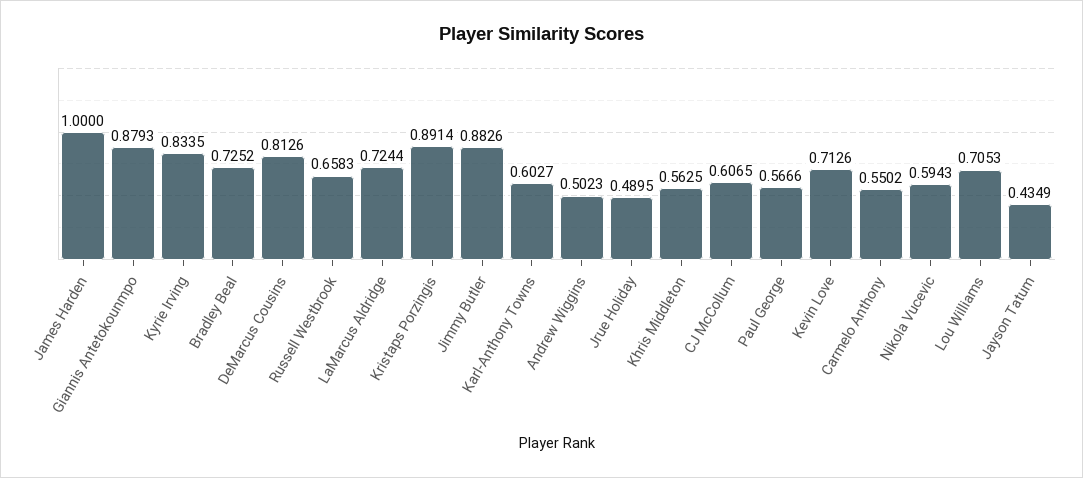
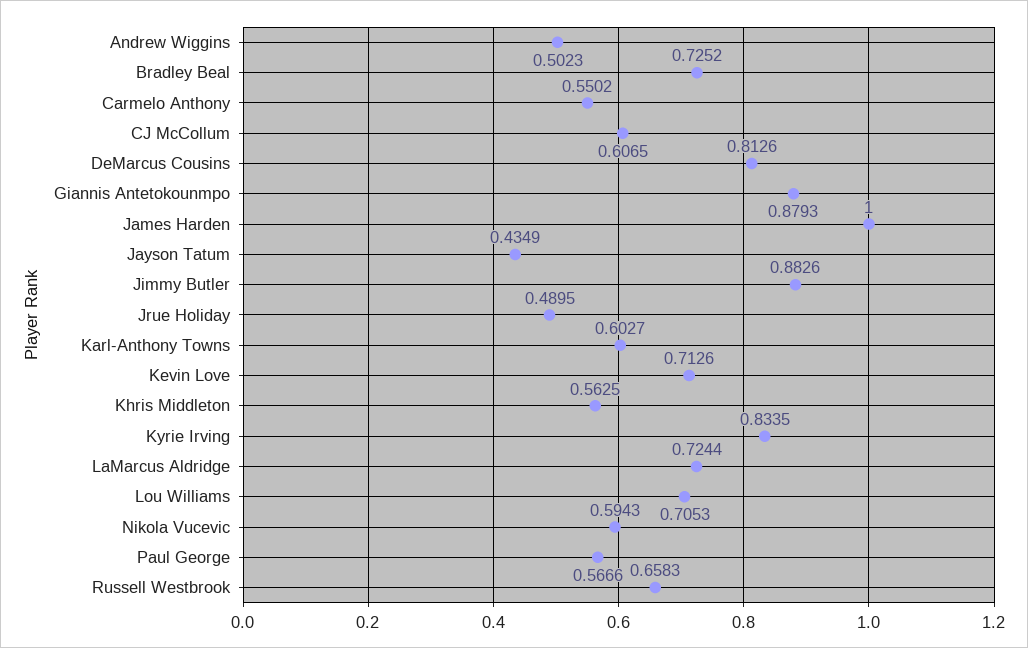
Kristaps Porzingis: 0.8914 -> none

